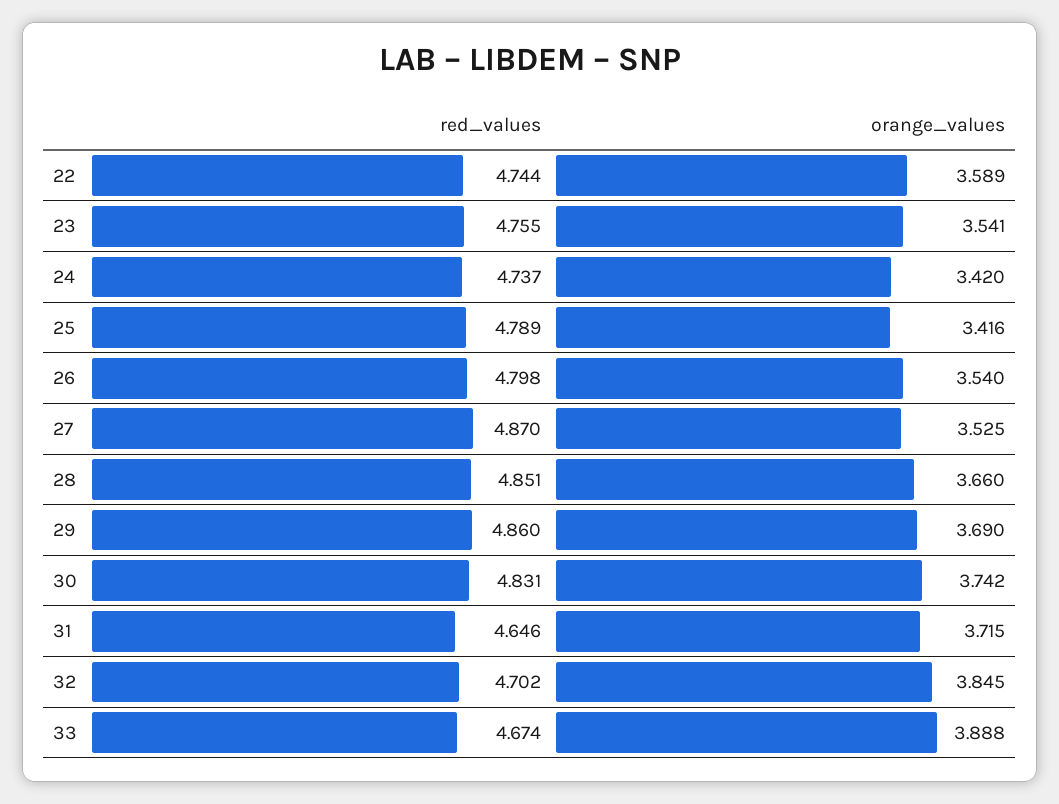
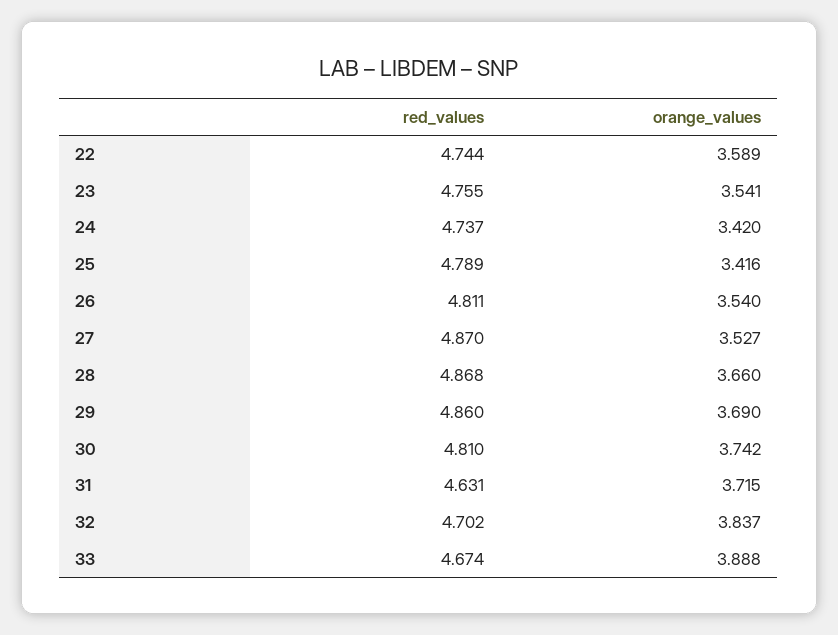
red_values, 26: 4.798 -> 4.811
orange_values, 27: 3.525 -> 3.527
red_values, 28: 4.851 -> 4.868
red_values, 30: 4.831 -> 4.81
red_values, 31: 4.646 -> 4.631
orange_values, 32: 3.845 -> 3.837

